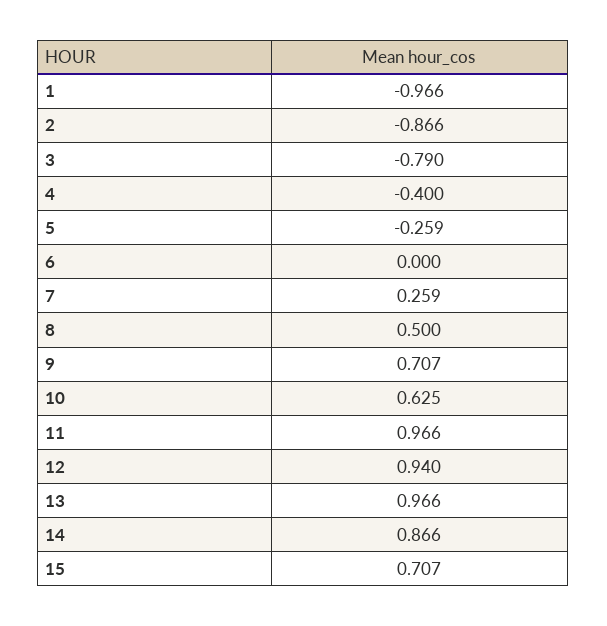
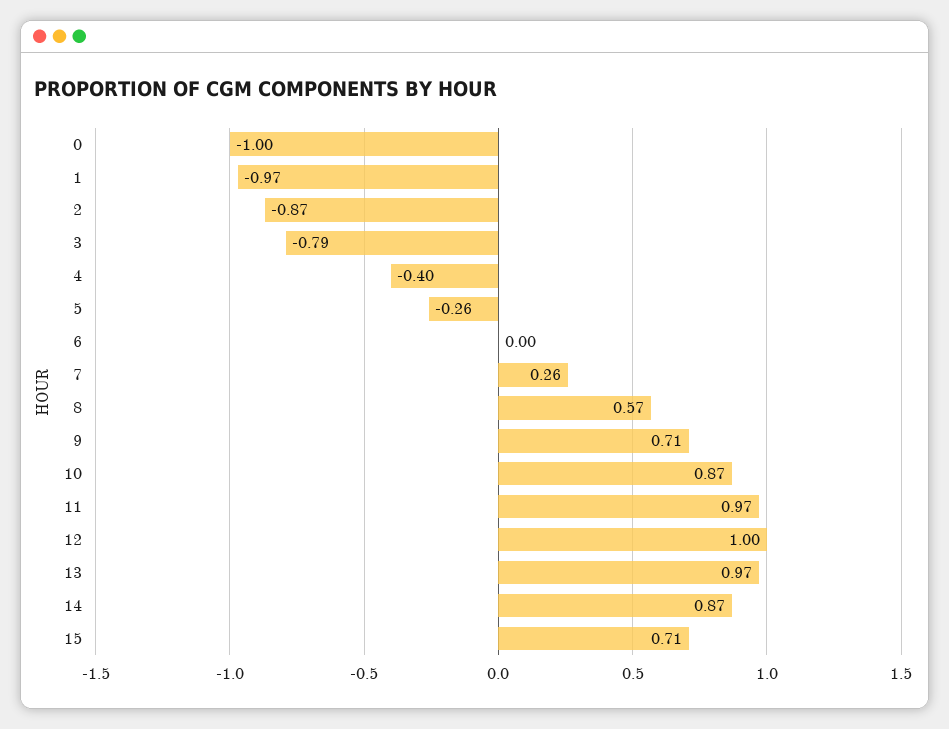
8: 0.5 -> 0.57
10: 0.625 -> 0.87
12: 0.94 -> 1
0: none -> -1

